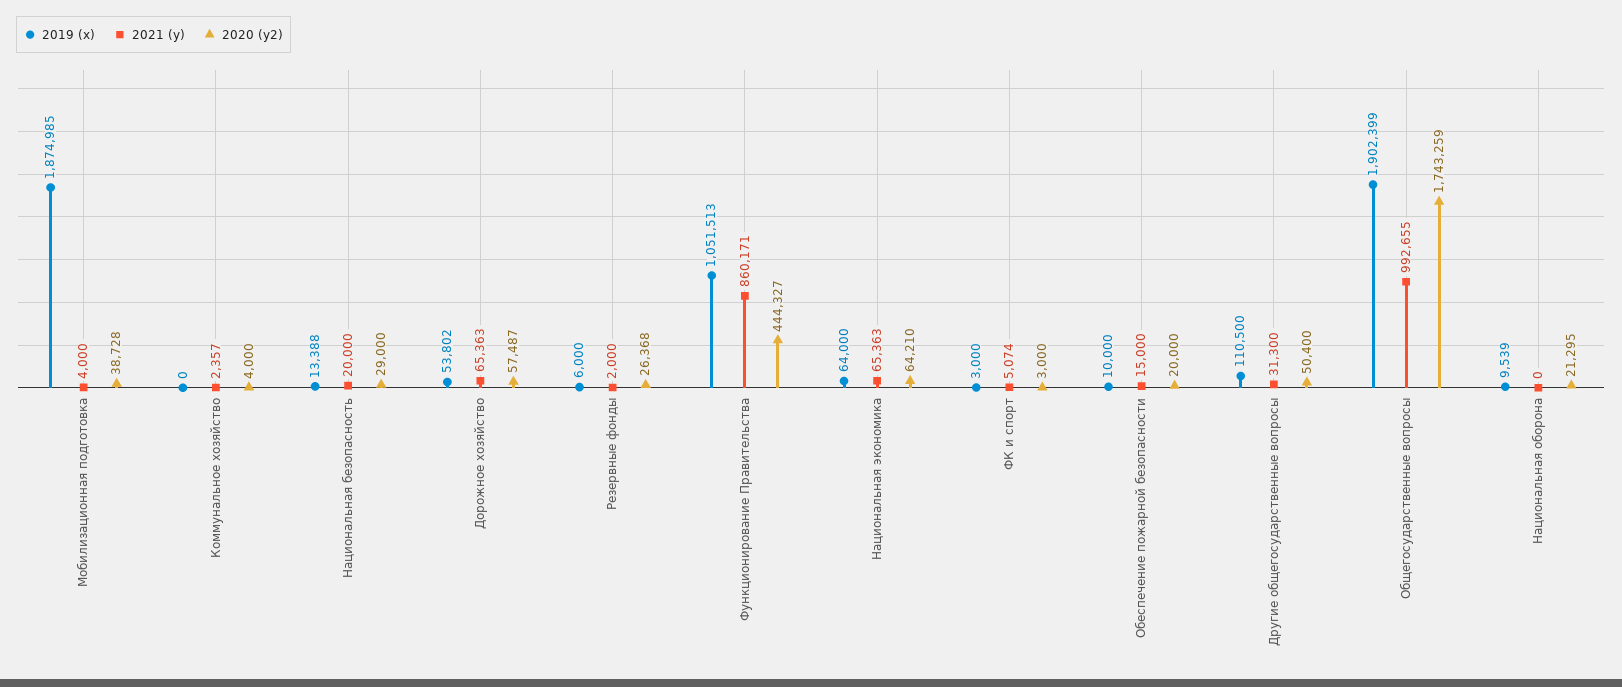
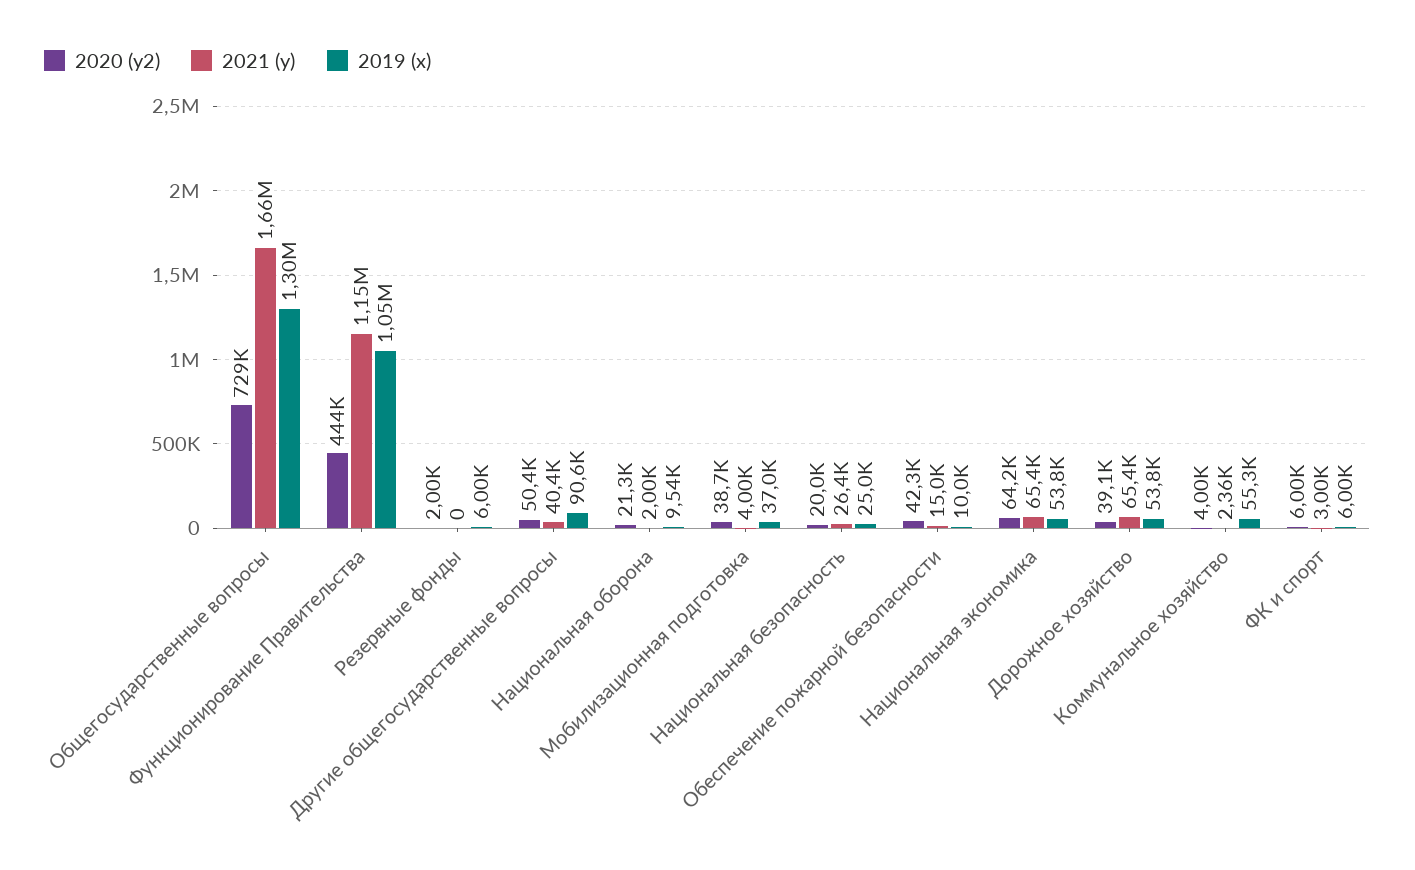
2019 (x), Мобилизационная подготовка: 1874985 -> 37000
2019 (x), Коммунальное хозяйство: 0 -> 55300
2019 (x), Национальная безопасность: 13388 -> 25000
2021 (y), Национальная безопасность: 20000 -> 26400
2020 (y2), Национальная безопасность: 29000 -> 20000
2020 (y2), Дорожное хозяйство: 57487 -> 39100
2021 (y), Резервные фонды: 2000 -> 0
2020 (y2), Резервные фонды: 26368 -> 2000
2021 (y), Функционирование Правительства: 860171 -> 1150000
2019 (x), Национальная экономика: 64000 -> 53800
2019 (x), ФК и спорт: 3000 -> 6000
2021 (y), ФК и спорт: 5074 -> 3000
2020 (y2), ФК и спорт: 3000 -> 6000
2020 (y2), Обеспечение пожарной безопасности: 20000 -> 42300
2019 (x), Другие общегосударственные вопросы: 110500 -> 90600
2021 (y), Другие общегосударственные вопросы: 31300 -> 40400
2019 (x), Общегосударственные вопросы: 1902399 -> 1300000
2021 (y), Общегосударственные вопросы: 992655 -> 1660000
2020 (y2), Общегосударственные вопросы: 1743259 -> 729000
2021 (y), Национальная оборона: 0 -> 2000

